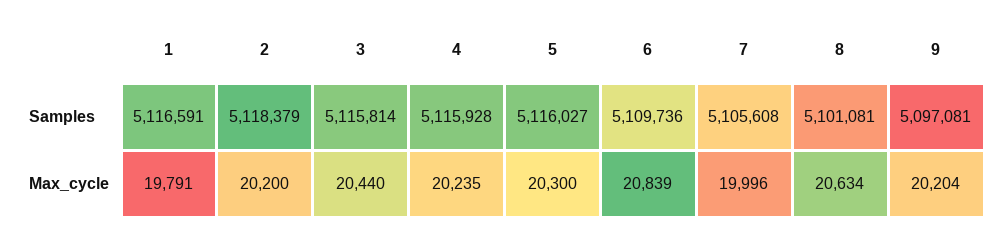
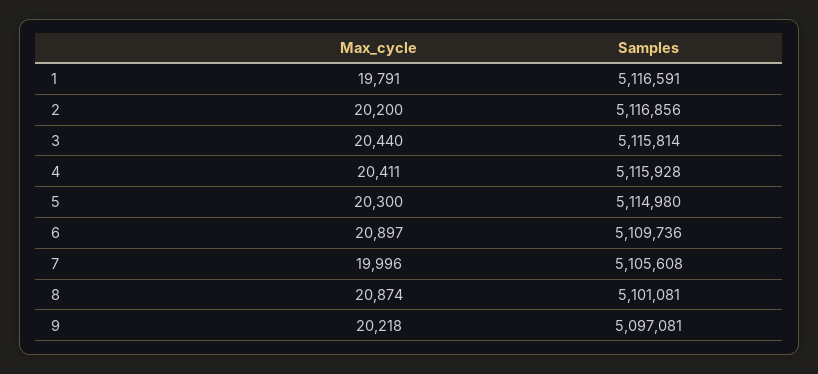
2, Samples: 5118379 -> 5116856
5, Samples: 5116027 -> 5114980
4, Max_cycle: 20235 -> 20411
6, Max_cycle: 20839 -> 20897
8, Max_cycle: 20634 -> 20874
9, Max_cycle: 20204 -> 20218

